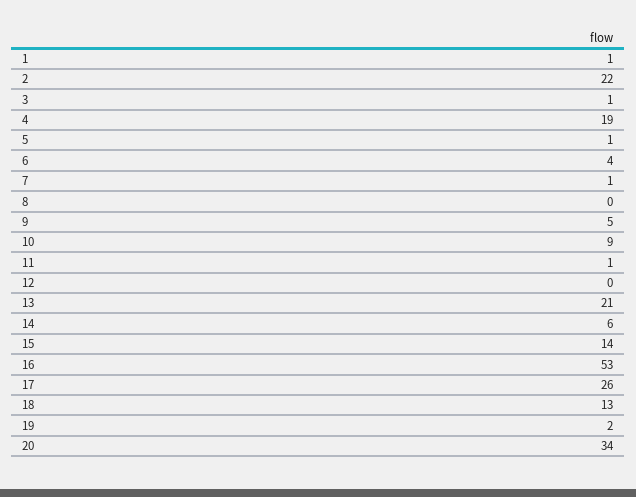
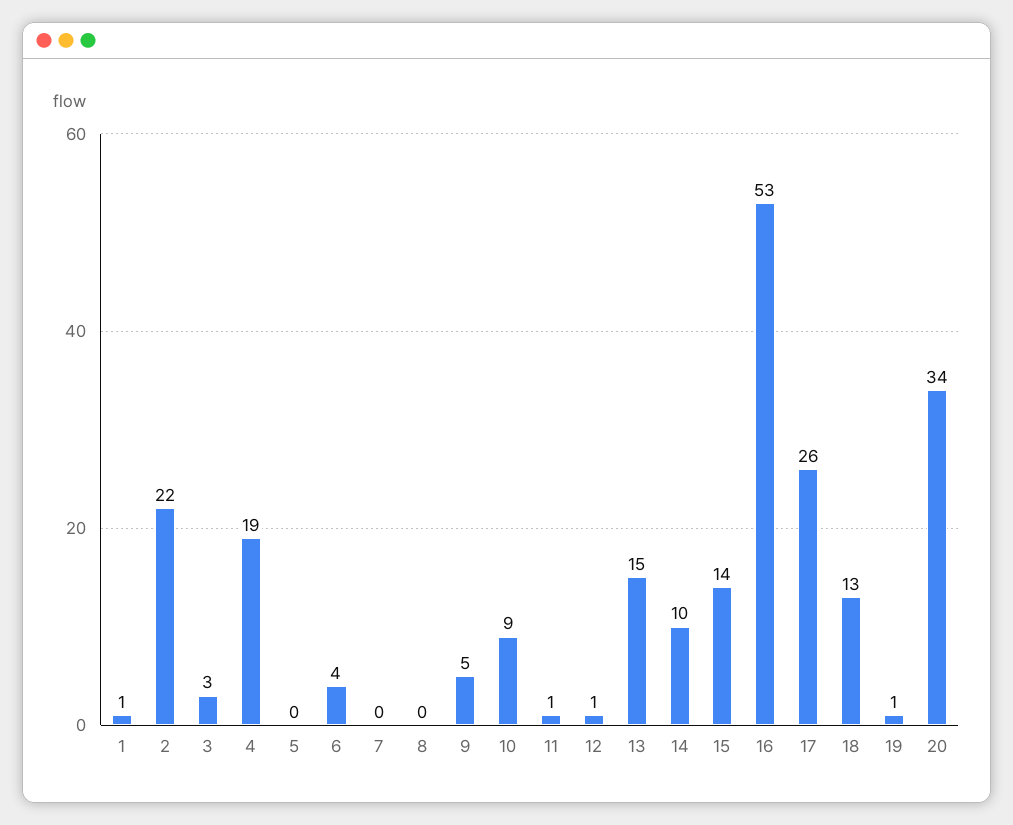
3: 1 -> 3
5: 1 -> 0
7: 1 -> 0
12: 0 -> 1
13: 21 -> 15
14: 6 -> 10
19: 2 -> 1

